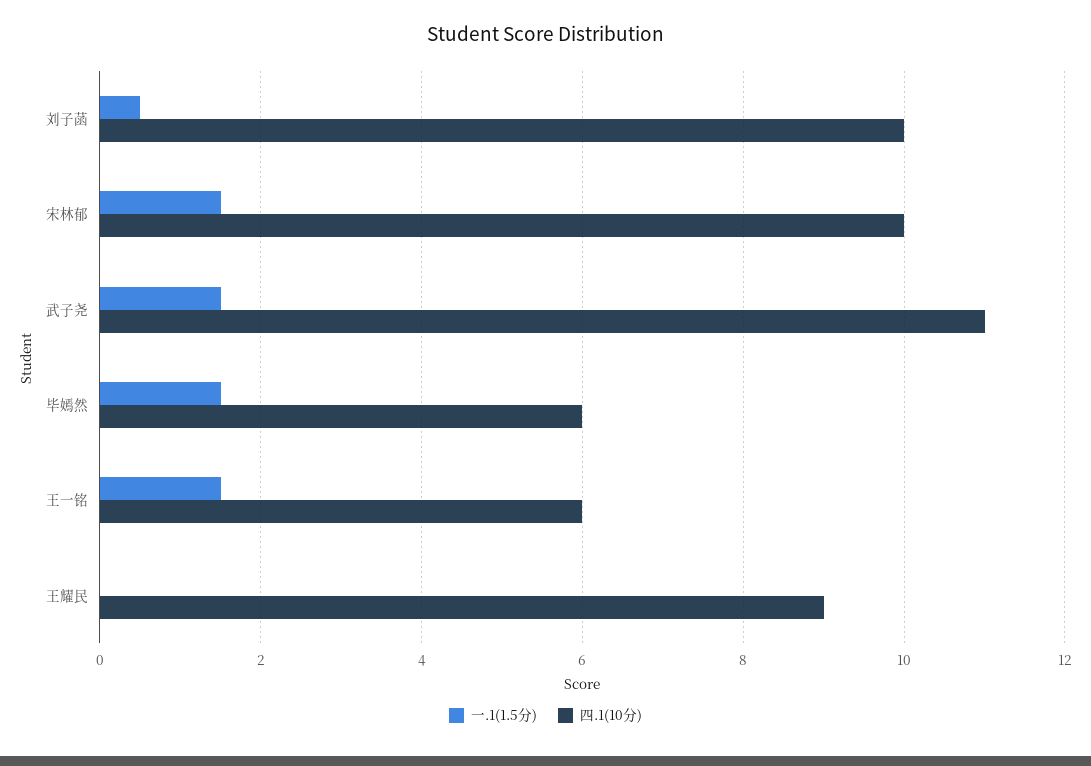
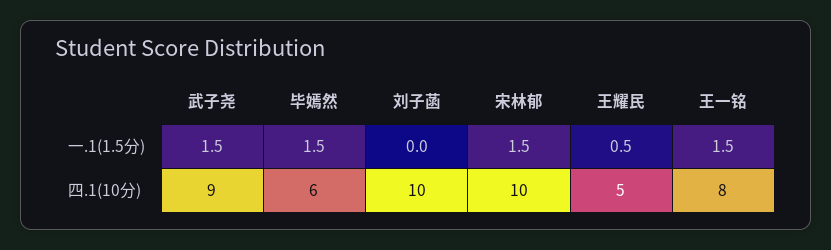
一.1(1.5分), 刘子菡: 0.5 -> 0
四.1(10分), 武子尧: 11 -> 9
四.1(10分), 王一铭: 6 -> 8
一.1(1.5分), 王耀民: 0 -> 0.5
四.1(10分), 王耀民: 9 -> 5

